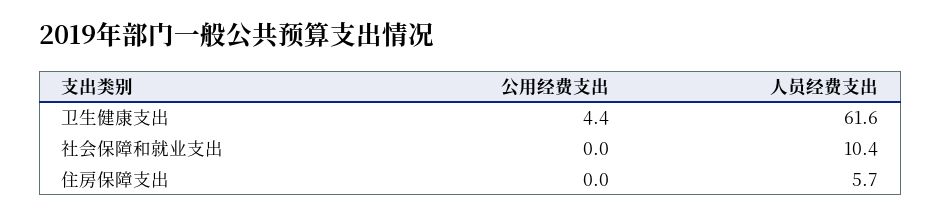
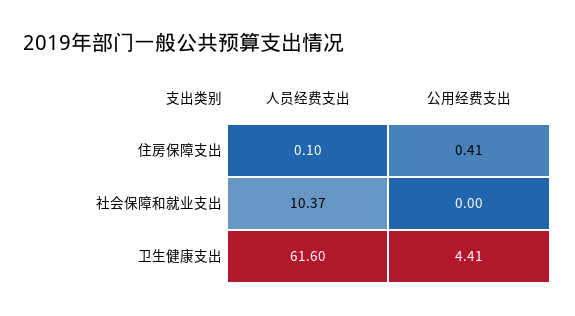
公用经费支出, 住房保障支出: 0 -> 0.41
人员经费支出, 住房保障支出: 5.7 -> 0.1

